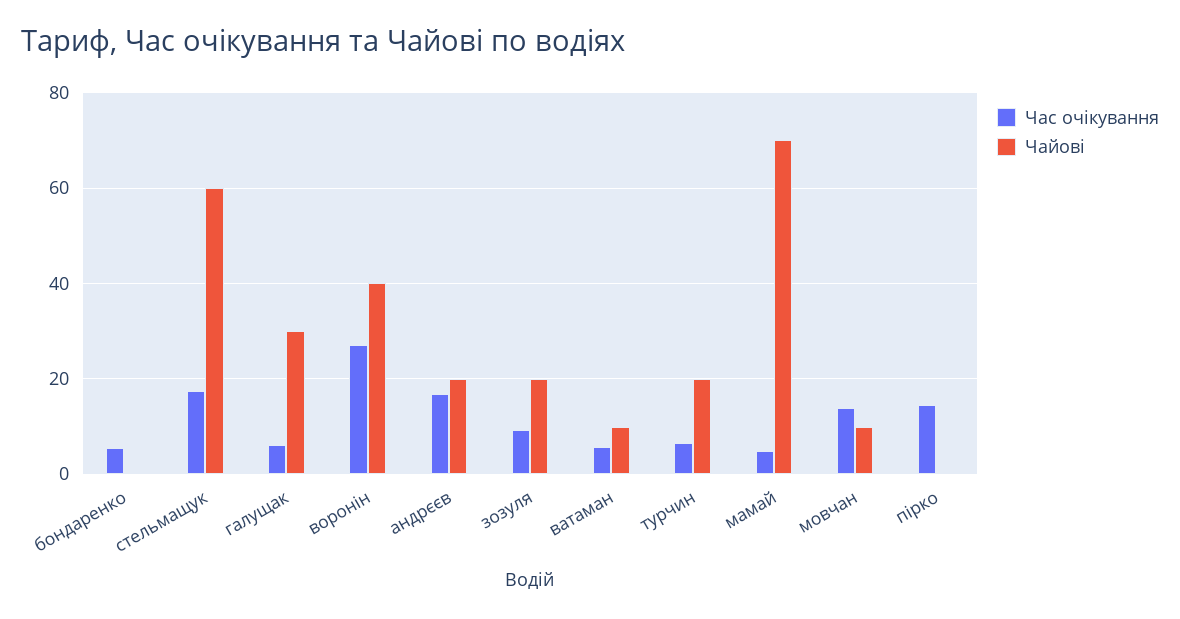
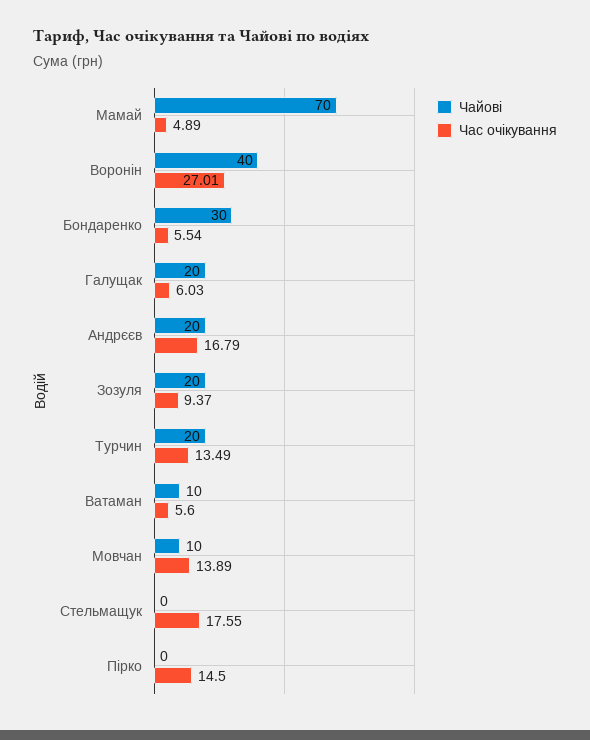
Чайові, бондаренко: 0 -> 30
Чайові, стельмащук: 60 -> 0
Чайові, галущак: 30 -> 20
Час очікування, турчин: 6 -> 13.49

